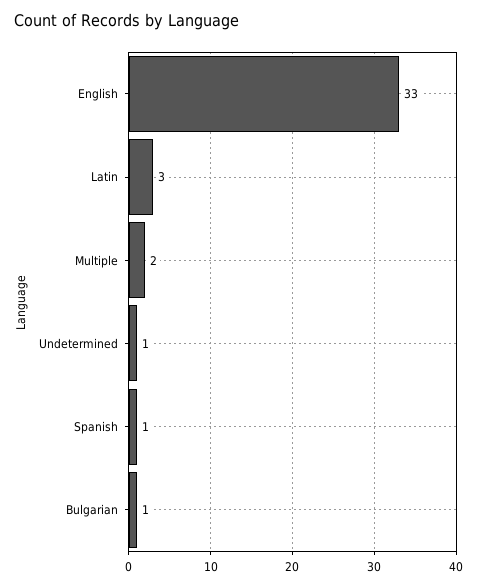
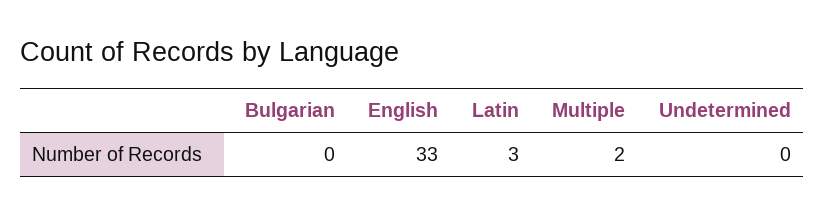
Undetermined: 1 -> 0
Spanish: 1 -> none
Bulgarian: 1 -> 0

